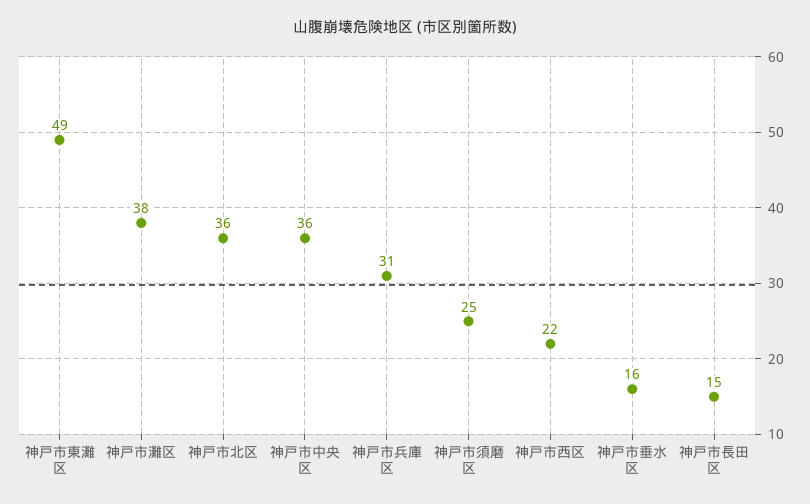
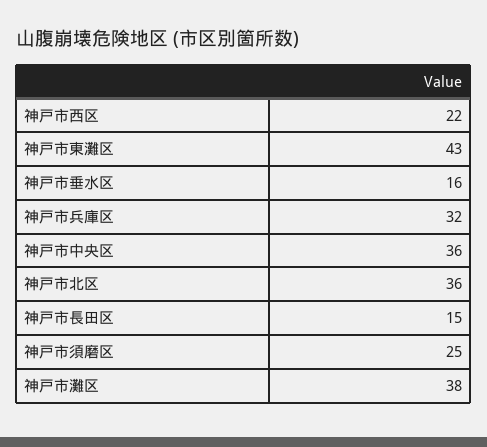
神戸市東灘区: 49 -> 43
神戸市兵庫区: 31 -> 32

